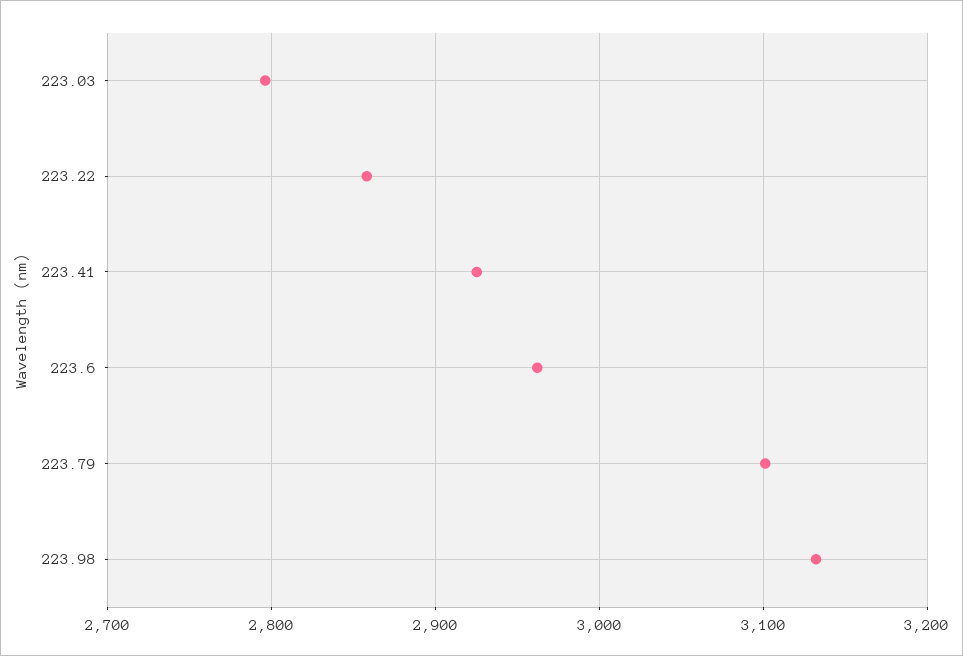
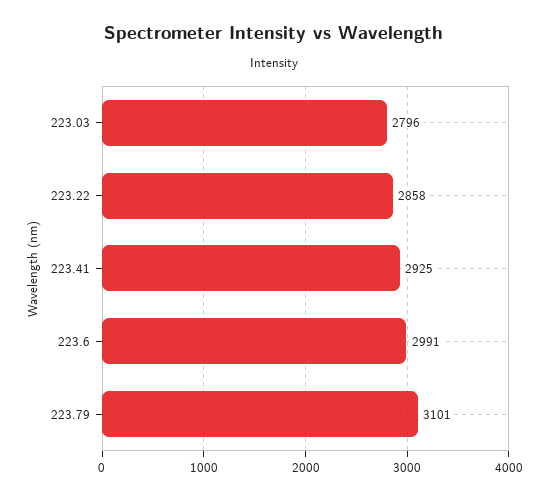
223.6: 2960 -> 2991
223.98: 3130 -> none

